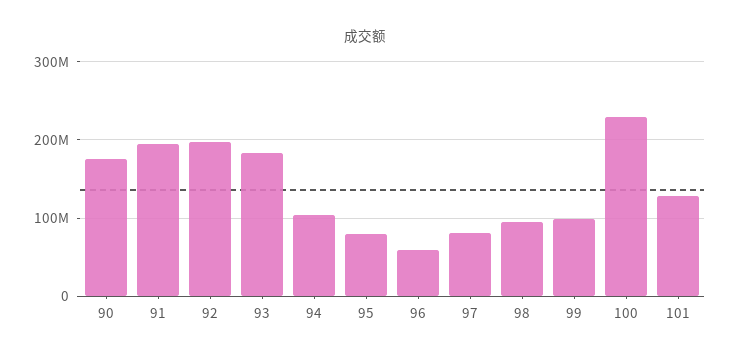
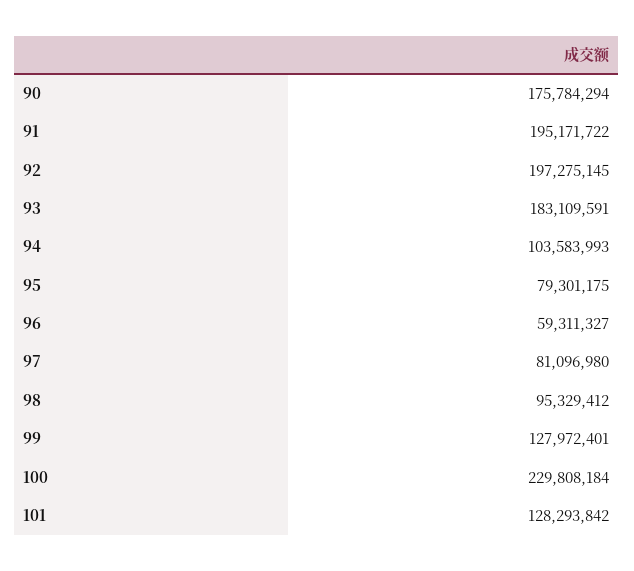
99: 100000000 -> 127972401

